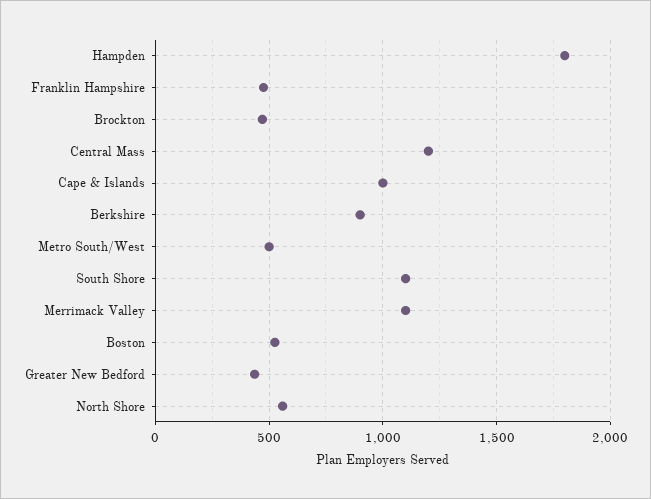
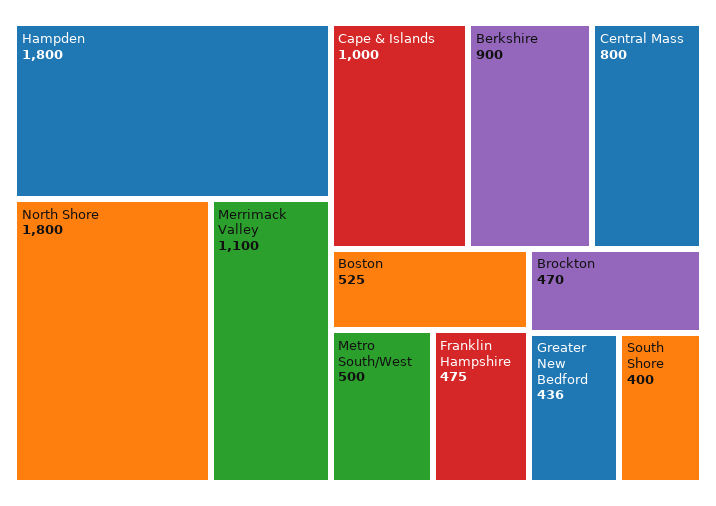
Central Mass: 1200 -> 800
South Shore: 1100 -> 400
North Shore: 550 -> 1800

